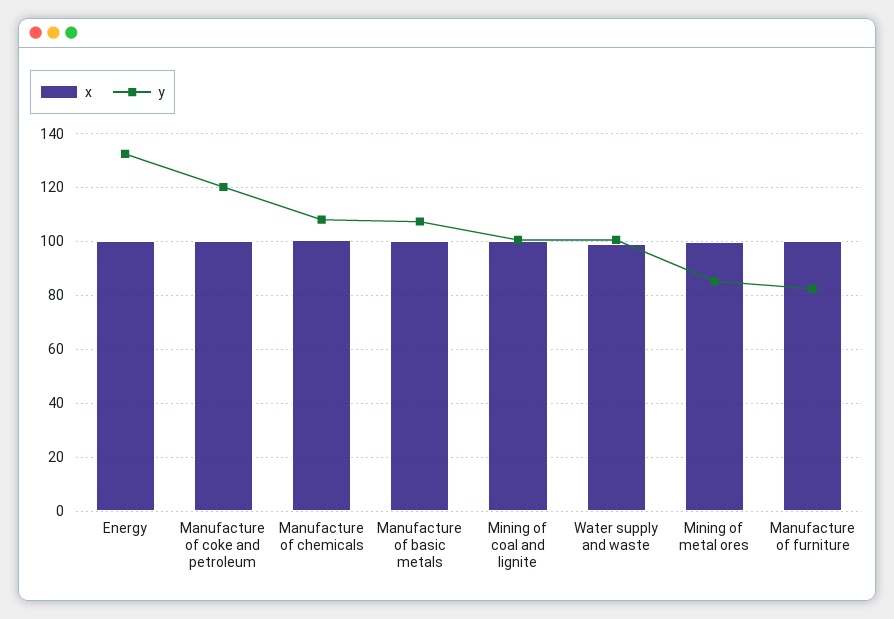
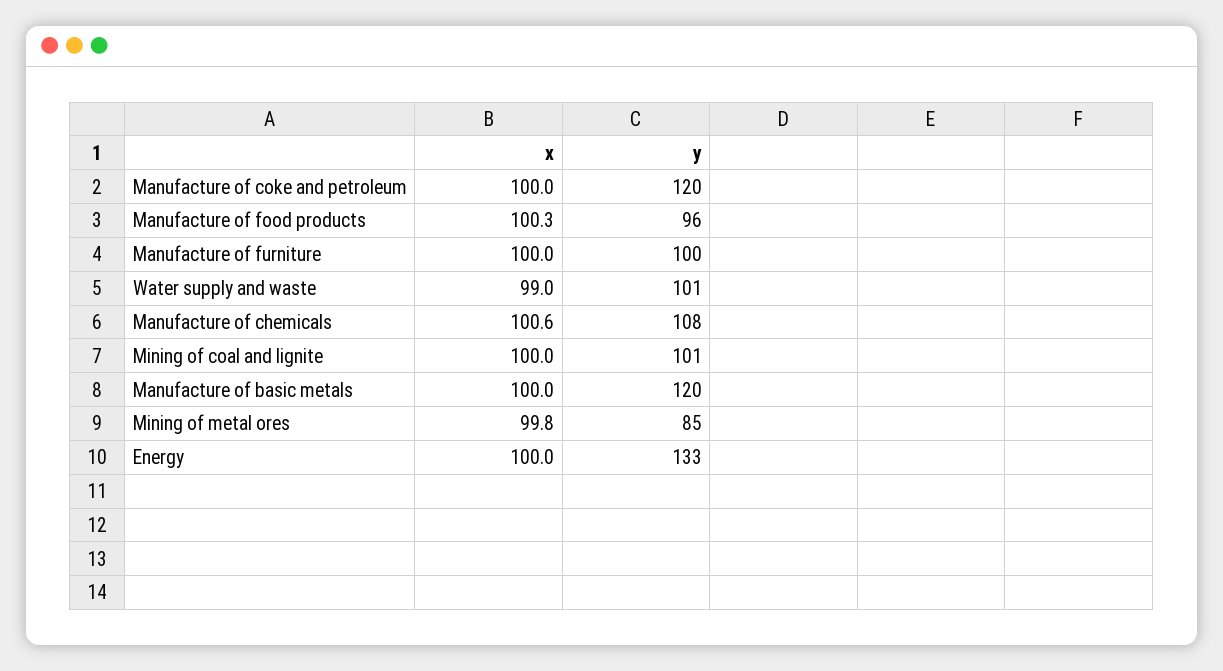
y, Manufacture of basic metals: 107.5 -> 120
y, Manufacture of furniture: 82.5 -> 100
x, Manufacture of food products: none -> 100.3
y, Manufacture of food products: none -> 96

